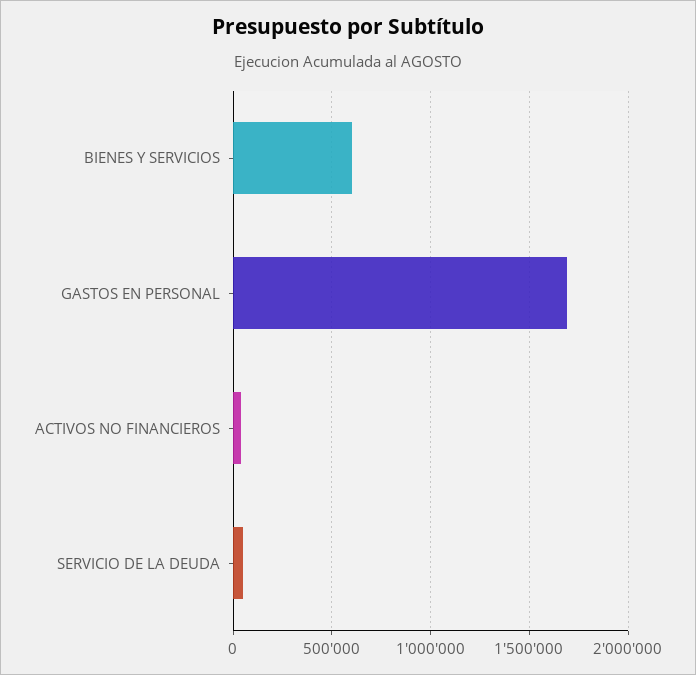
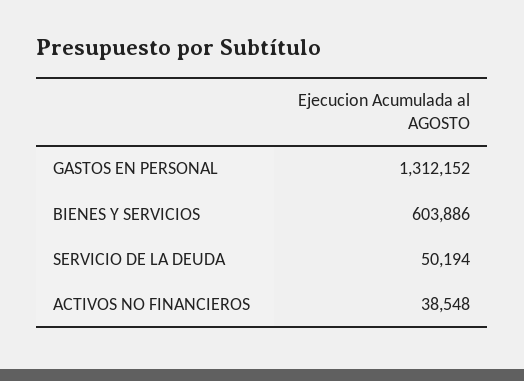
GASTOS EN PERSONAL: 1700000 -> 1312152

